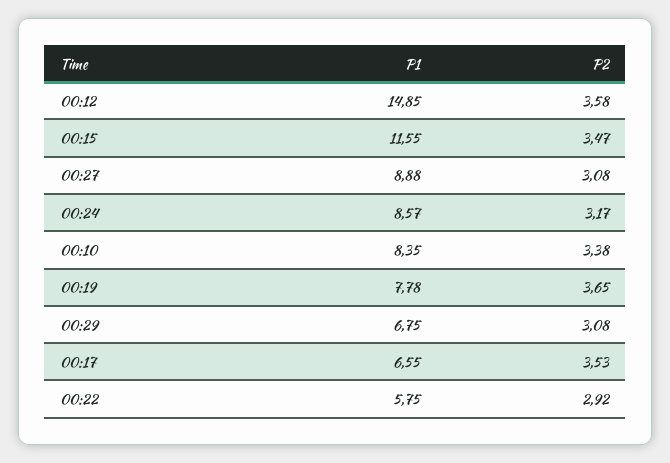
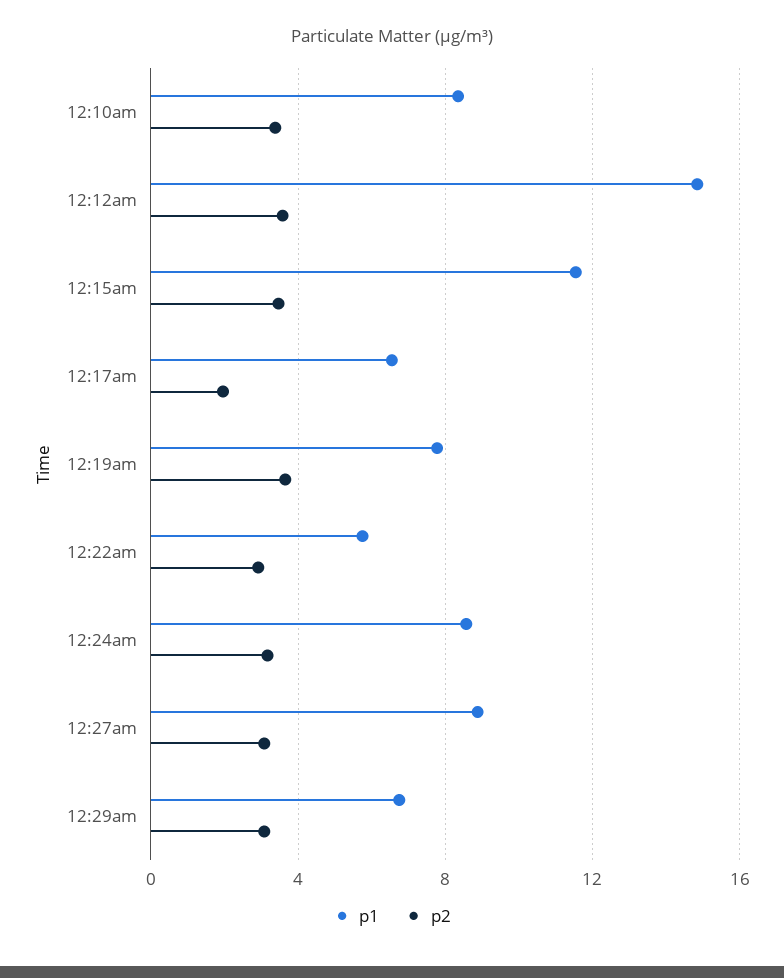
P2, 00:17: 3.53 -> 2

